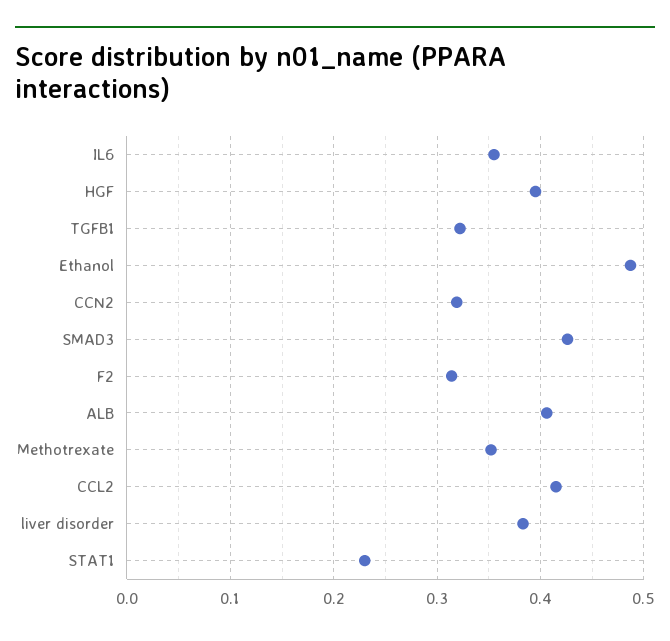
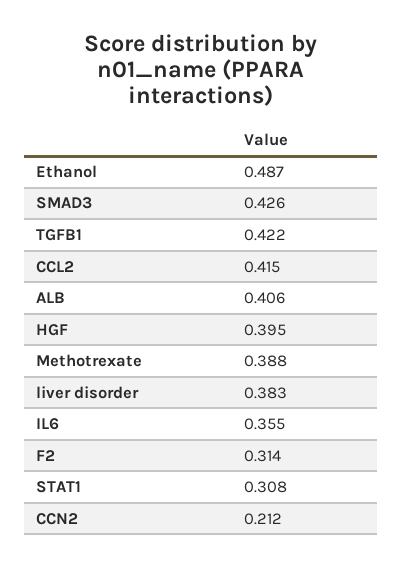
TGFB1: 0.32 -> 0.422
CCN2: 0.32 -> 0.212
Methotrexate: 0.35 -> 0.388
STAT1: 0.23 -> 0.308

